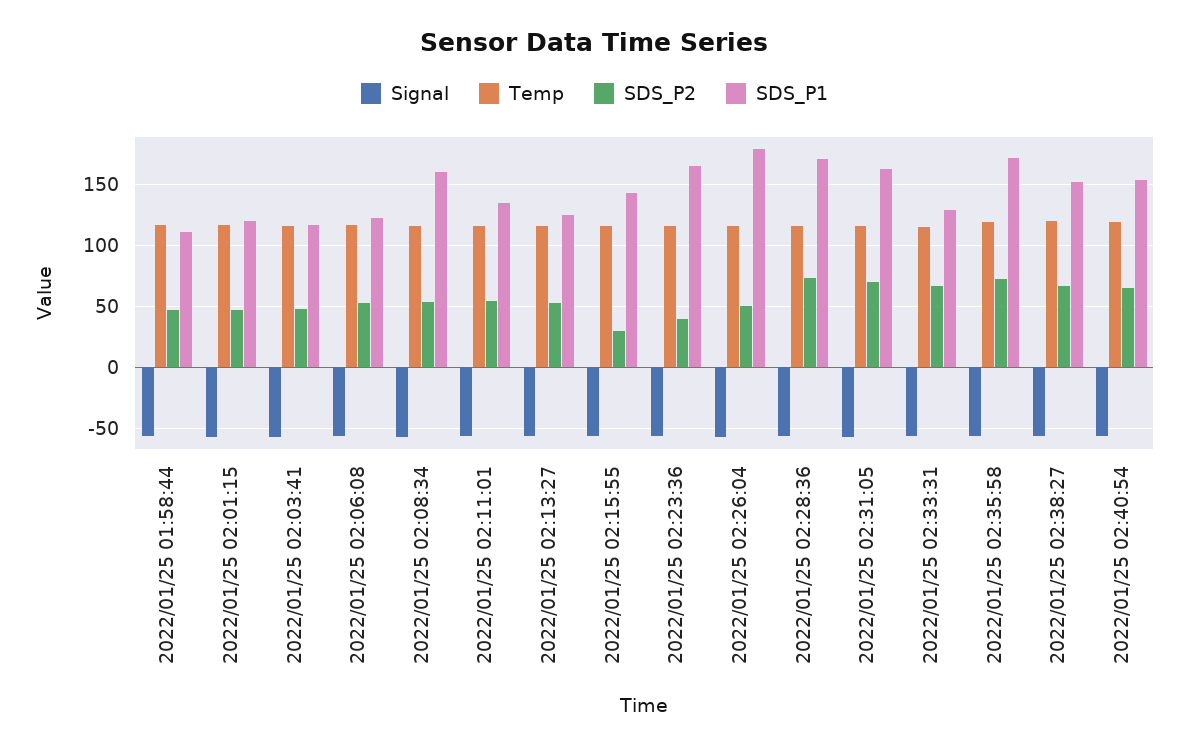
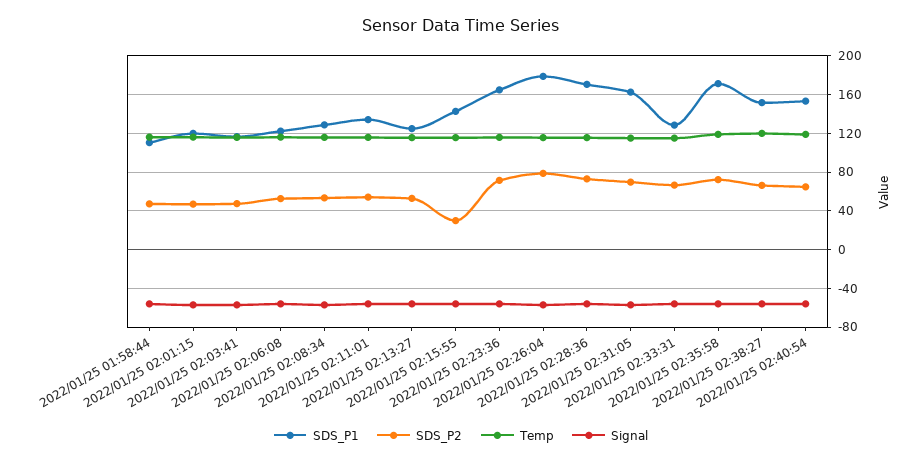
SDS_P1, 2022/01/25 02:08:34: 160 -> 130
SDS_P2, 2022/01/25 02:23:36: 40 -> 70
SDS_P2, 2022/01/25 02:26:04: 50 -> 80

